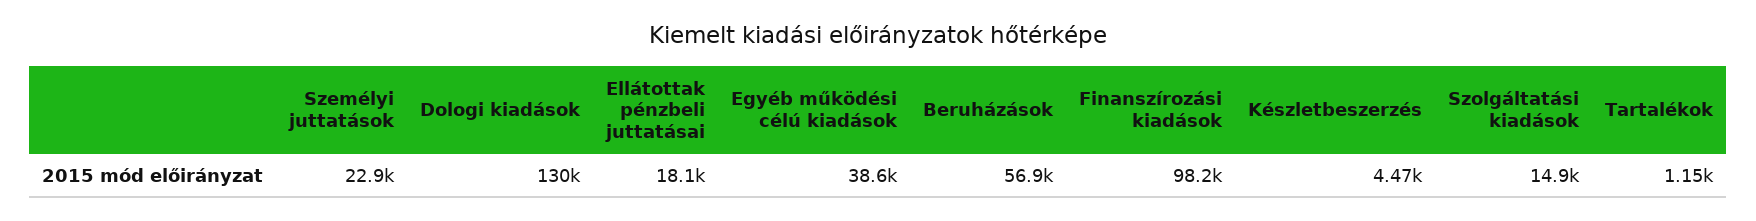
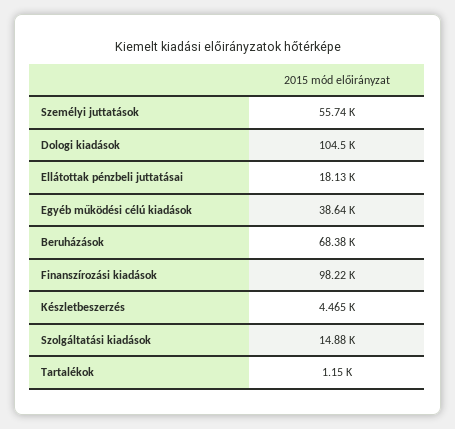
Személyi juttatások: 22900 -> 55740
Dologi kiadások: 130000 -> 104500
Beruházások: 56900 -> 68380

